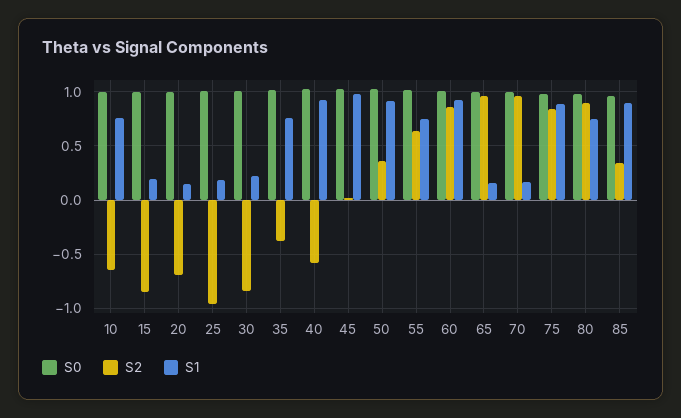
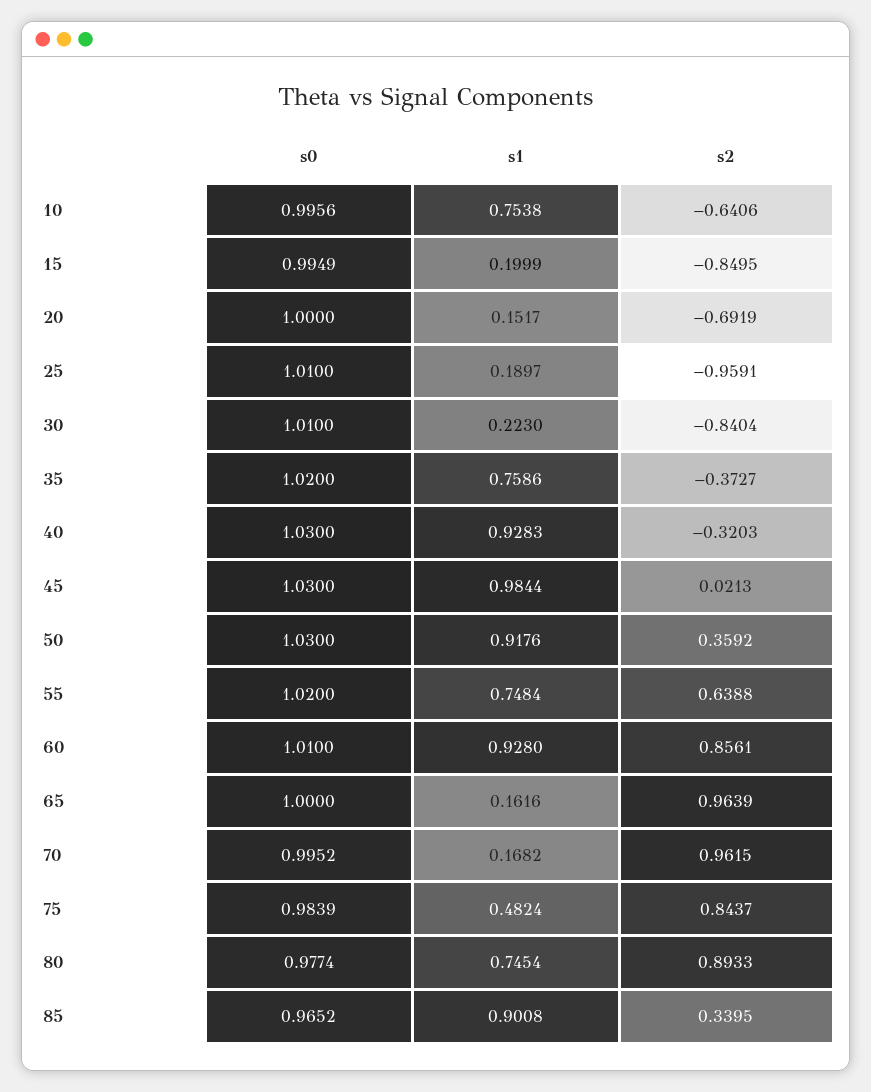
S2, 40: -0.6 -> -0.3203
S1, 75: 0.9 -> 0.4824

